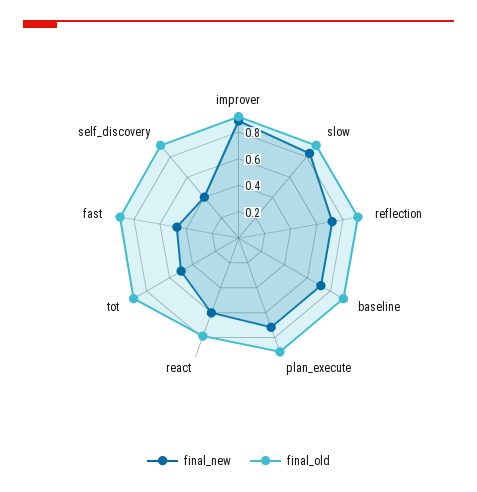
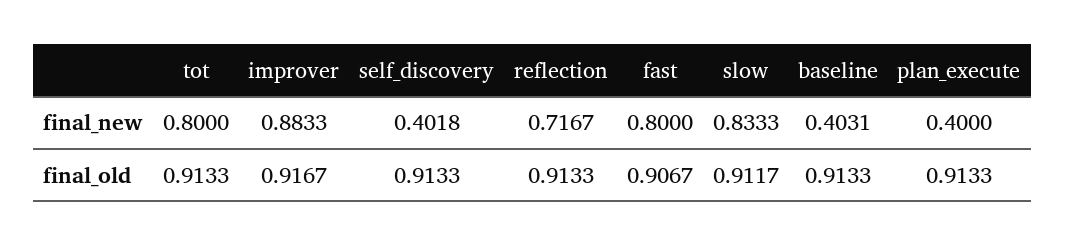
final_new, baseline: 0.7 -> 0.4031
final_new, plan_execute: 0.7 -> 0.4
final_new, react: 0.6 -> none
final_old, react: 0.8 -> none
final_new, tot: 0.5 -> 0.8
final_new, fast: 0.5 -> 0.8

